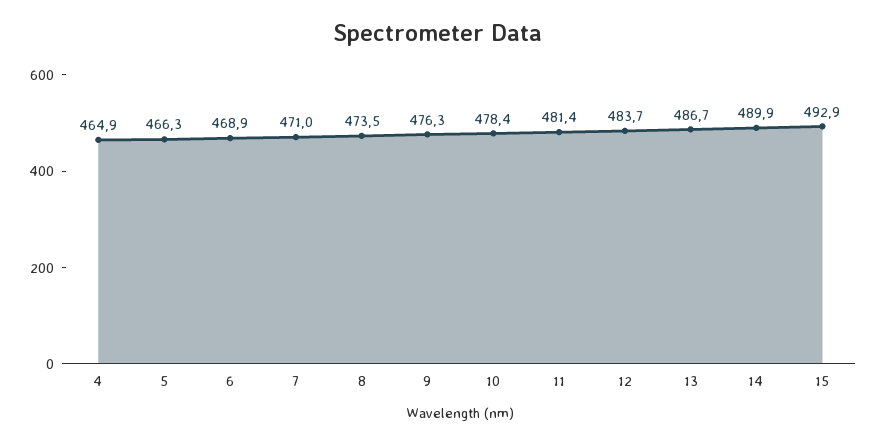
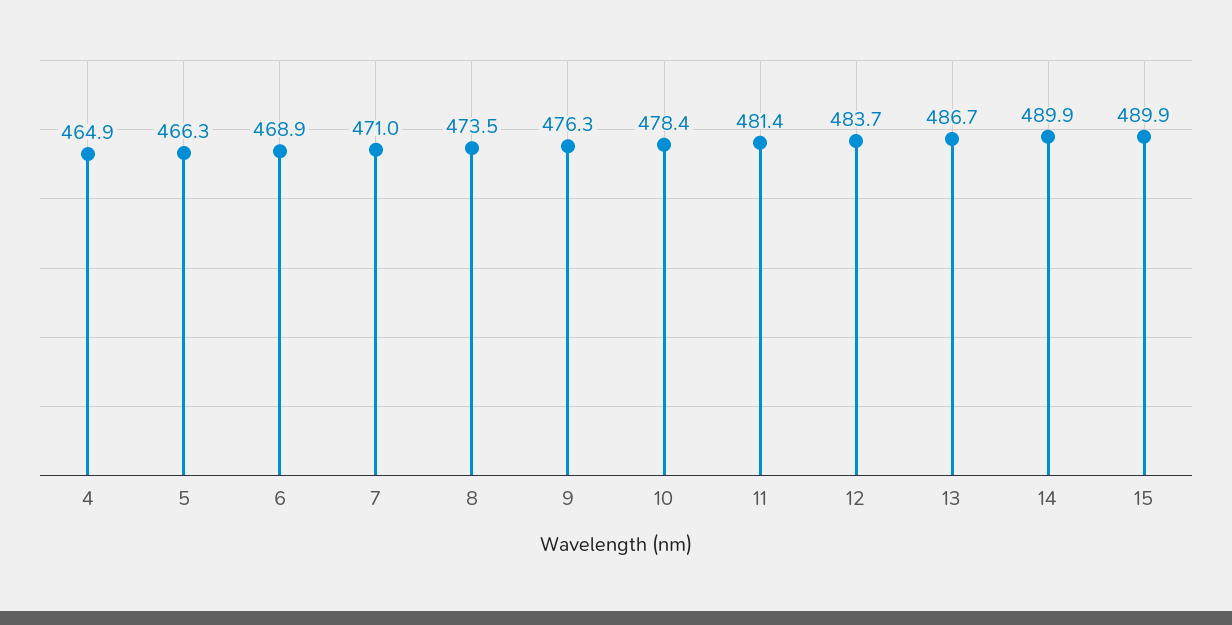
15: 492.9 -> 489.9

